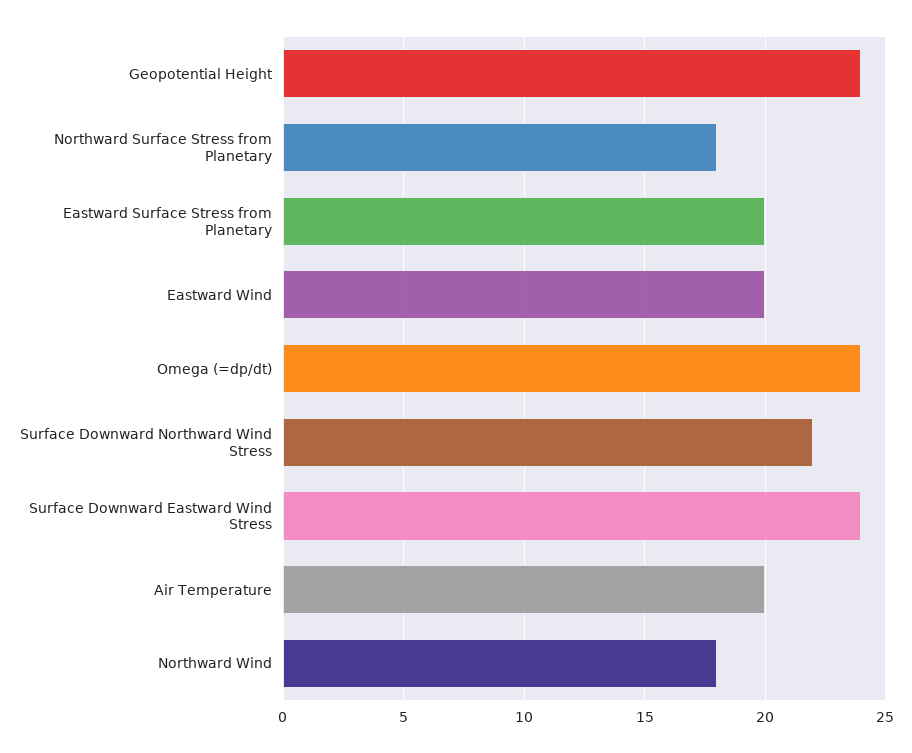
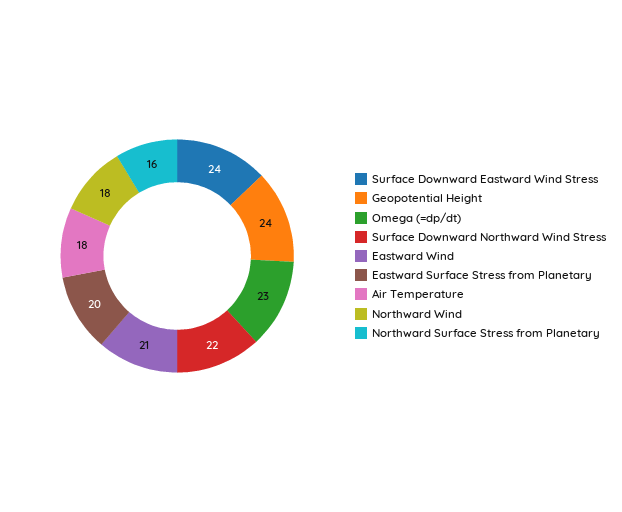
Northward Surface Stress from Planetary: 18 -> 16
Eastward Wind: 20 -> 21
Omega (=dp/dt): 24 -> 23
Air Temperature: 20 -> 18

